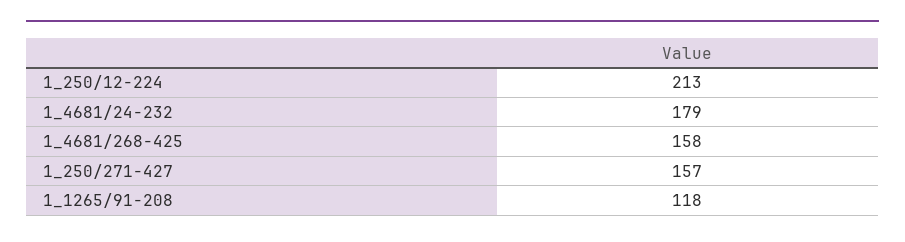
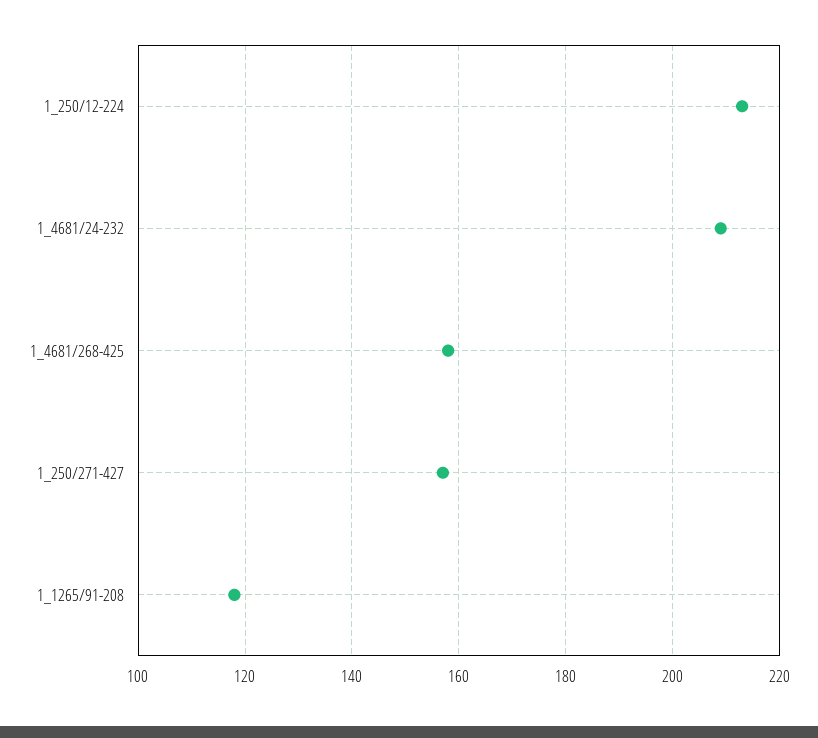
1_4681/24-232: 179 -> 210

